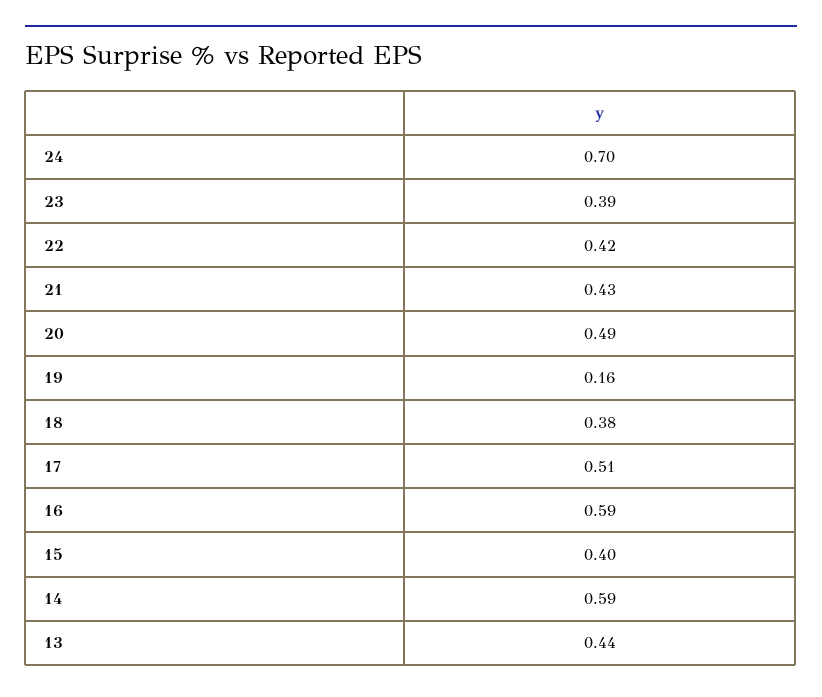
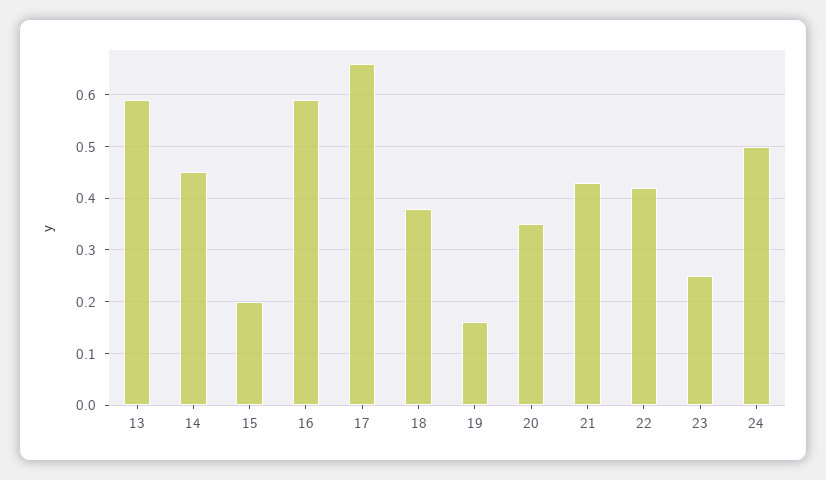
24: 0.7 -> 0.5
23: 0.39 -> 0.25
20: 0.49 -> 0.35
17: 0.51 -> 0.65
15: 0.4 -> 0.2
14: 0.59 -> 0.45
13: 0.44 -> 0.6

